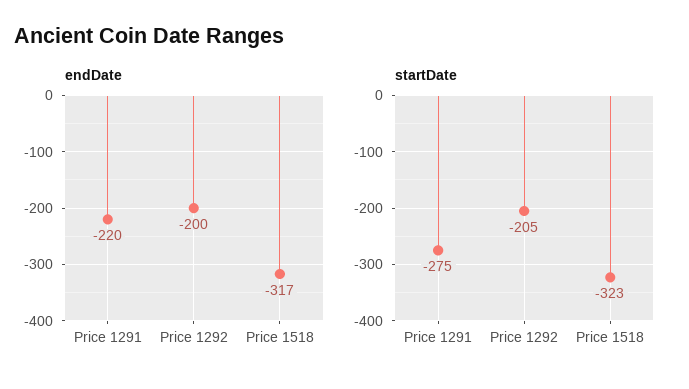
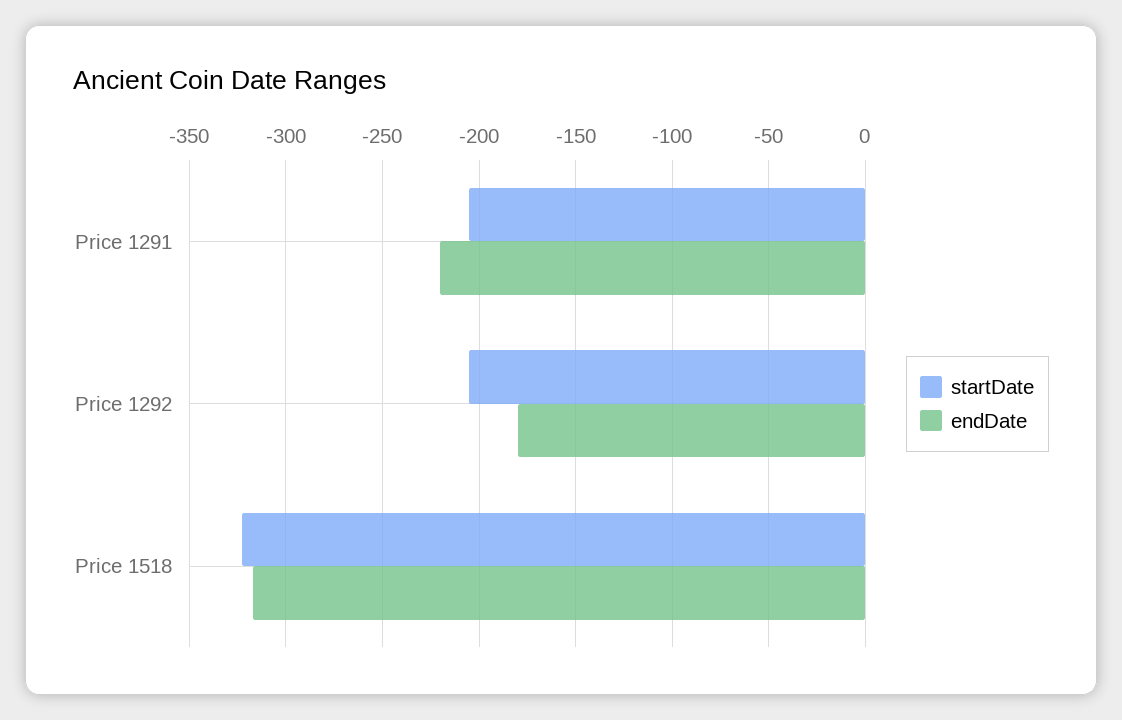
endDate, Price 1292: -200 -> -180
startDate, Price 1291: -275 -> -205

